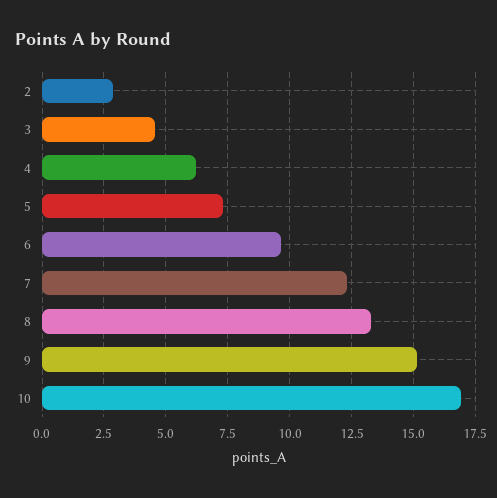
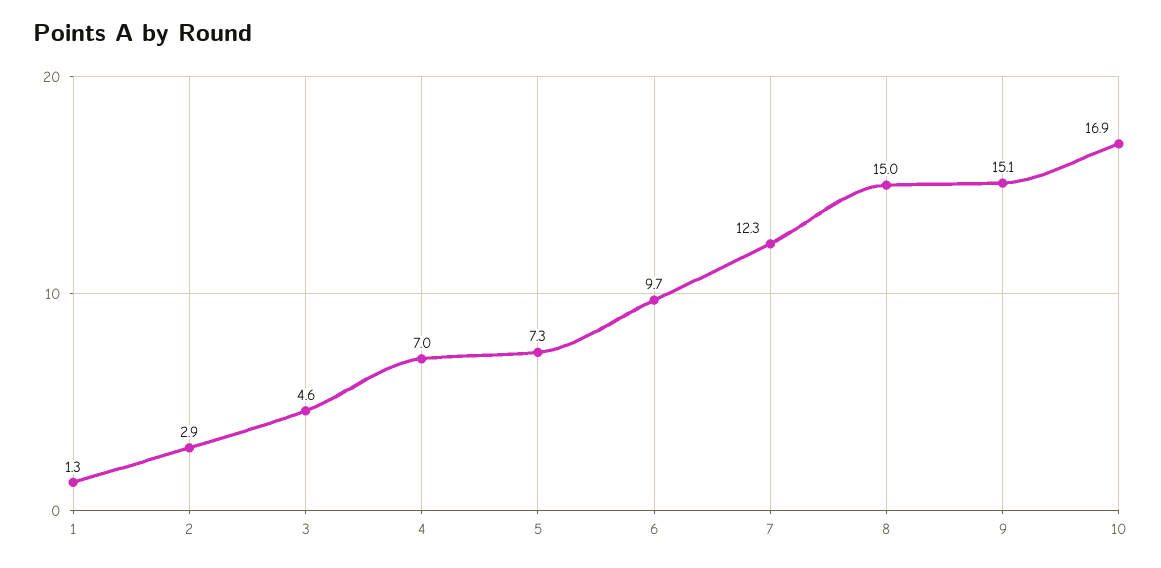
4: 6.25 -> 7
8: 13.25 -> 15
1: none -> 1.3

